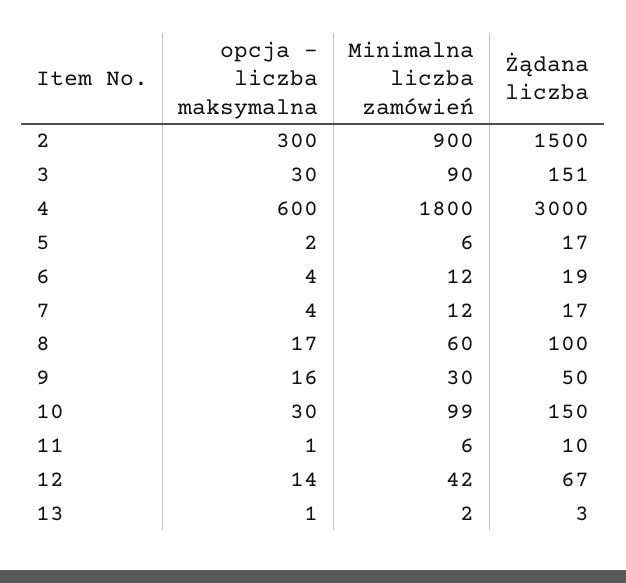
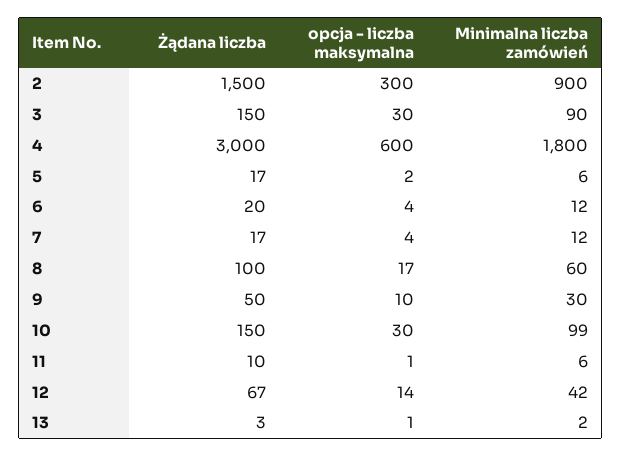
Żądana liczba, 3: 151 -> 150
Żądana liczba, 6: 19 -> 20
opcja - liczba maksymalna, 9: 16 -> 10

